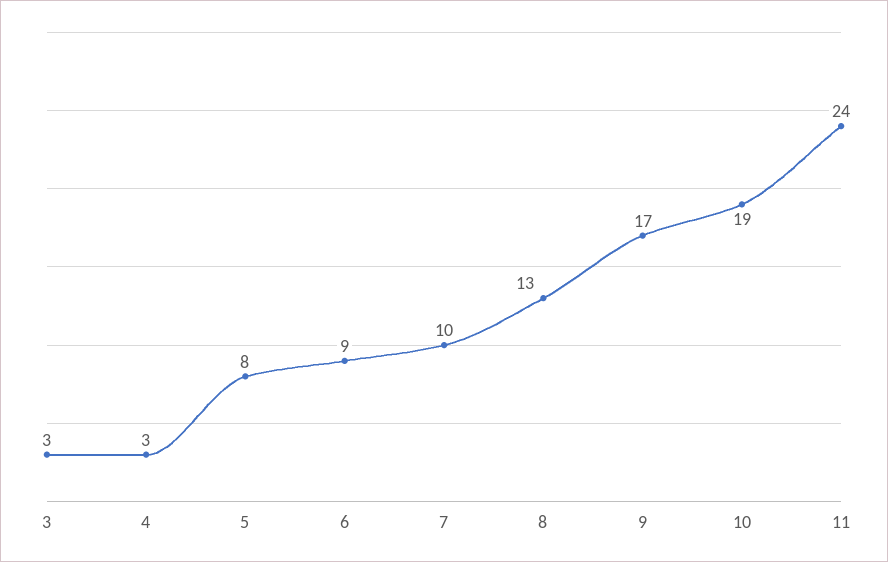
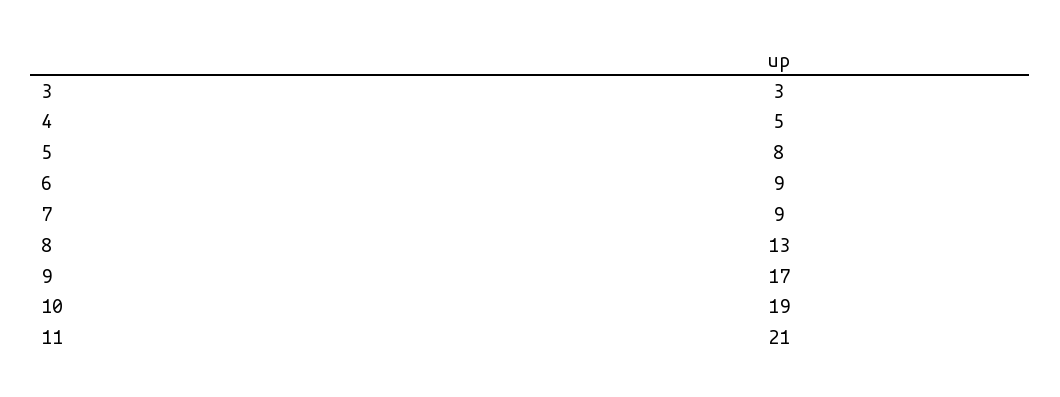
4: 3 -> 5
7: 10 -> 9
11: 24 -> 21

